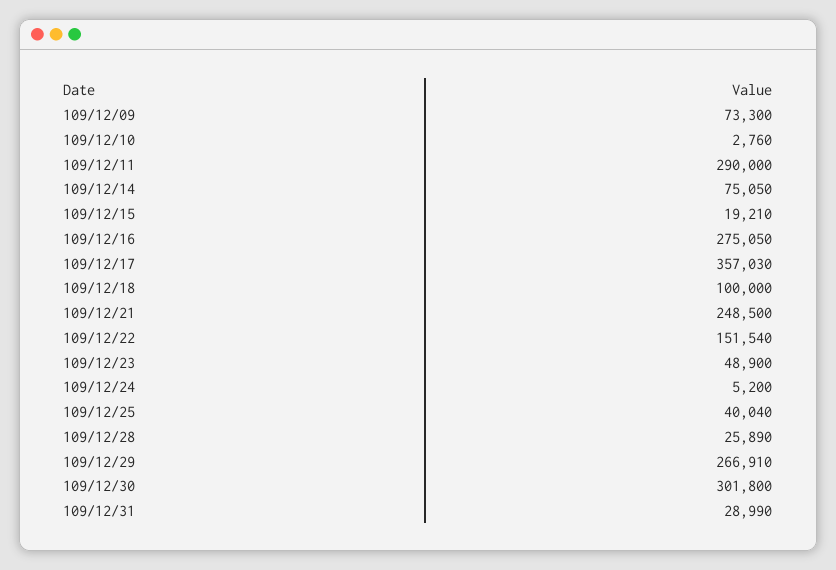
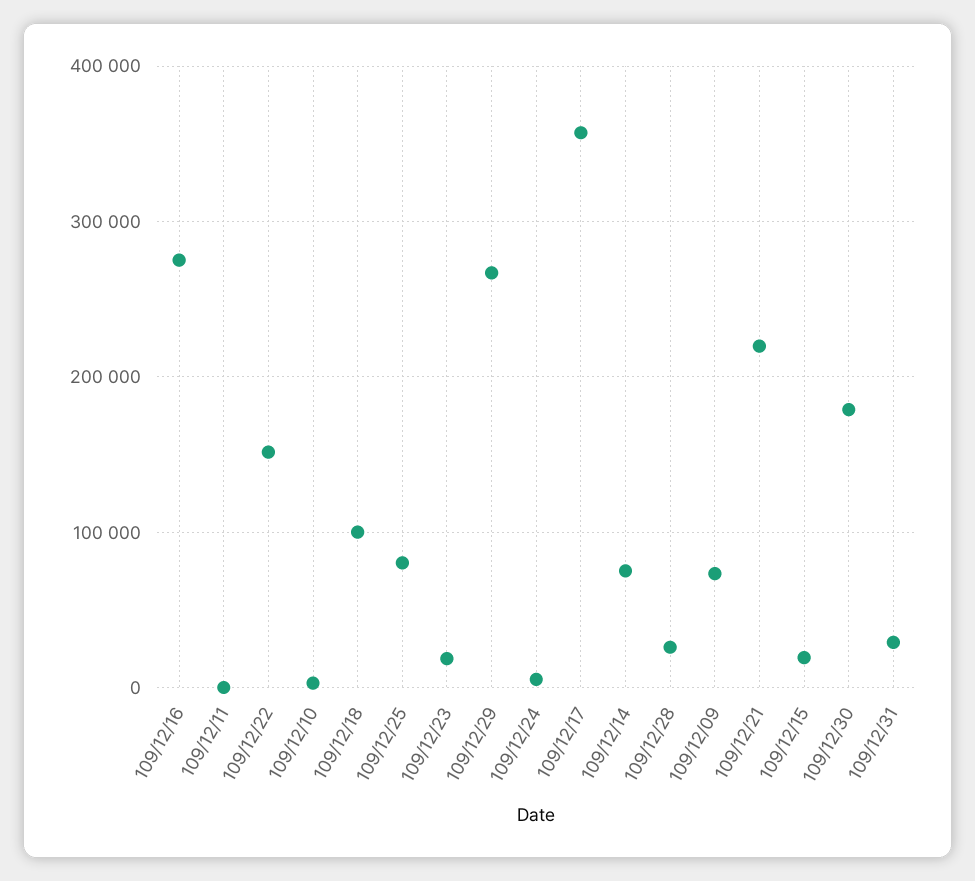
109/12/11: 290000 -> 0
109/12/21: 248500 -> 220000
109/12/23: 48900 -> 20000
109/12/25: 40040 -> 80000
109/12/30: 301800 -> 180000

